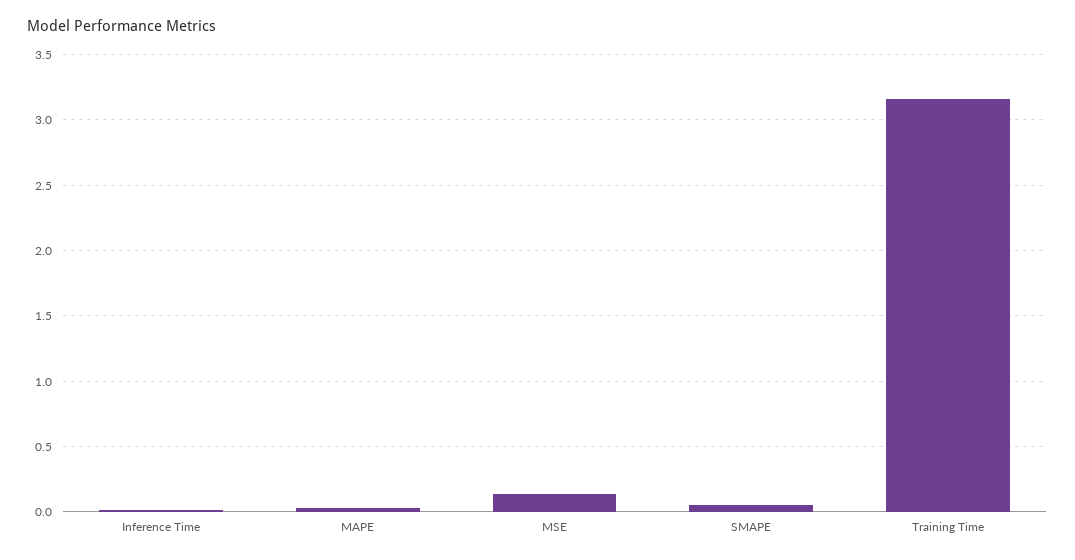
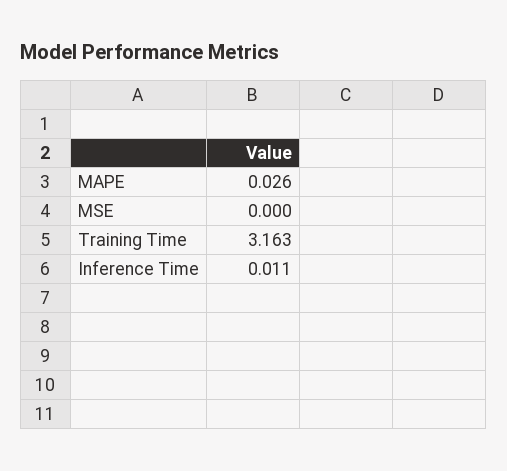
MSE: 0.15 -> 0
SMAPE: 0.05 -> none

